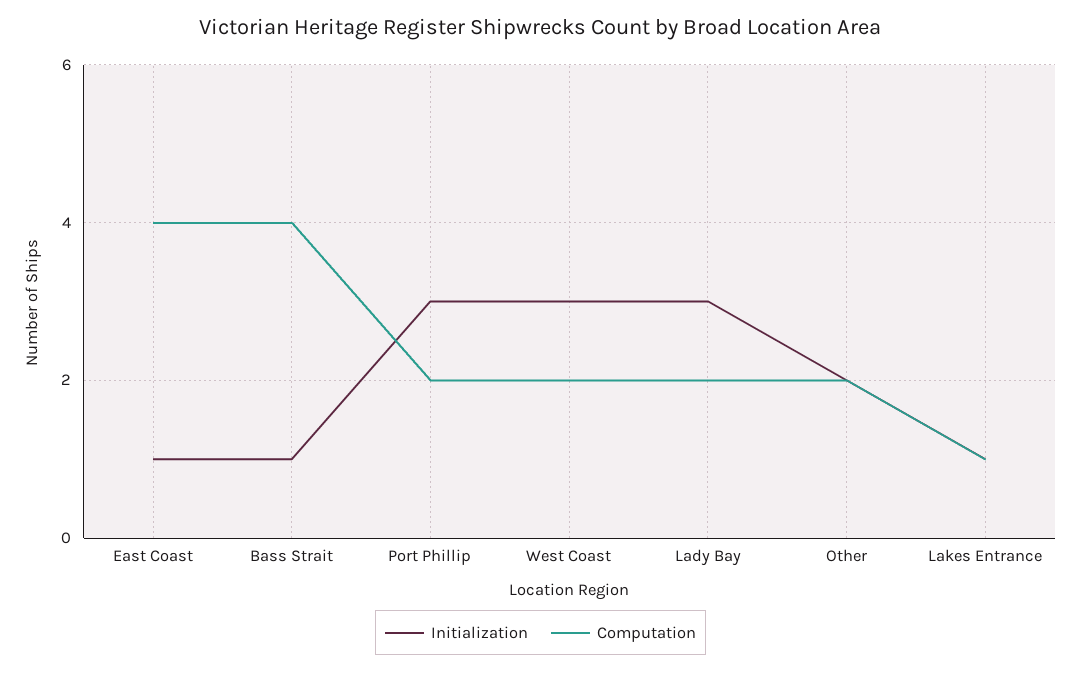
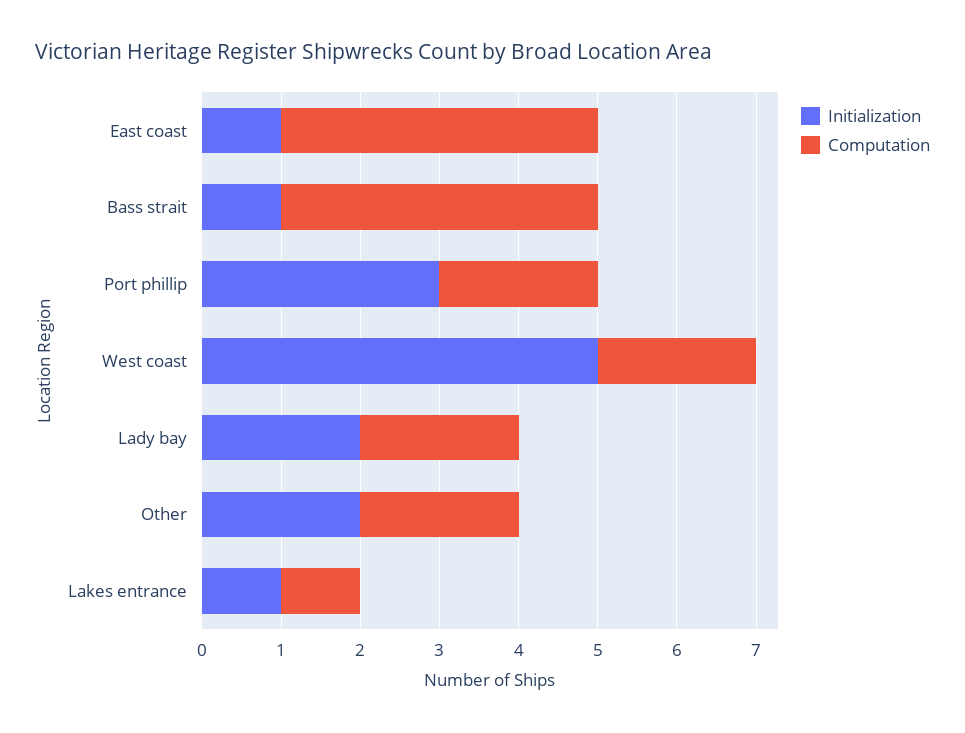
Initialization, West Coast: 3 -> 5
Initialization, Lady Bay: 3 -> 2

